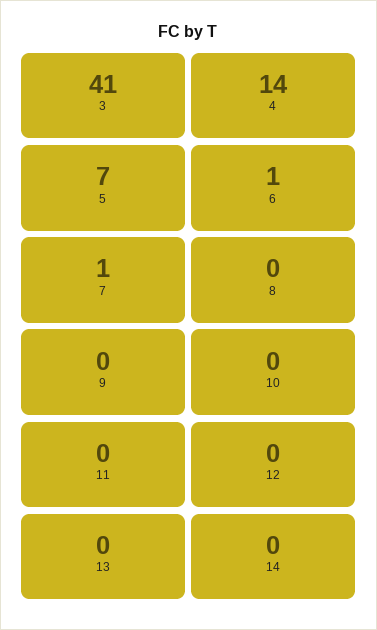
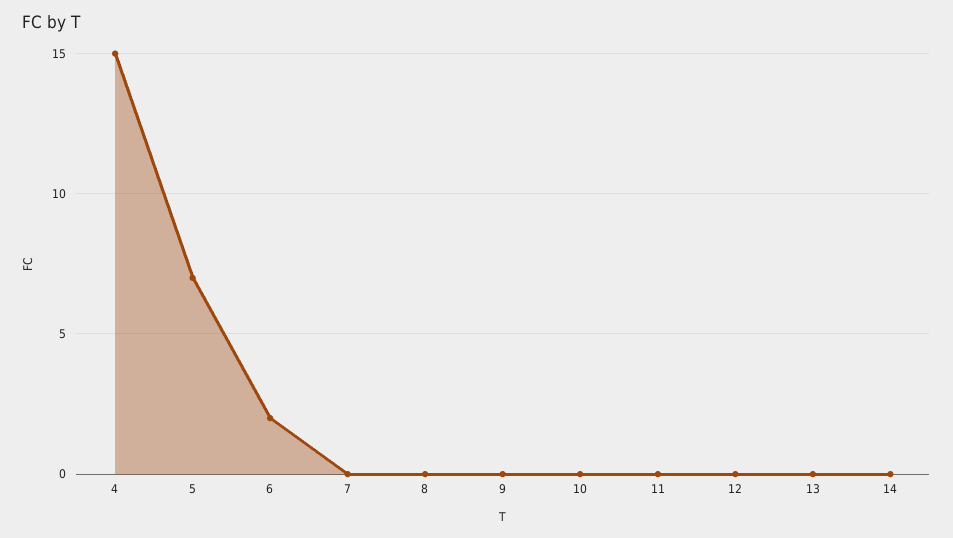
3: 41 -> none
4: 14 -> 15
6: 1 -> 2
7: 1 -> 0

